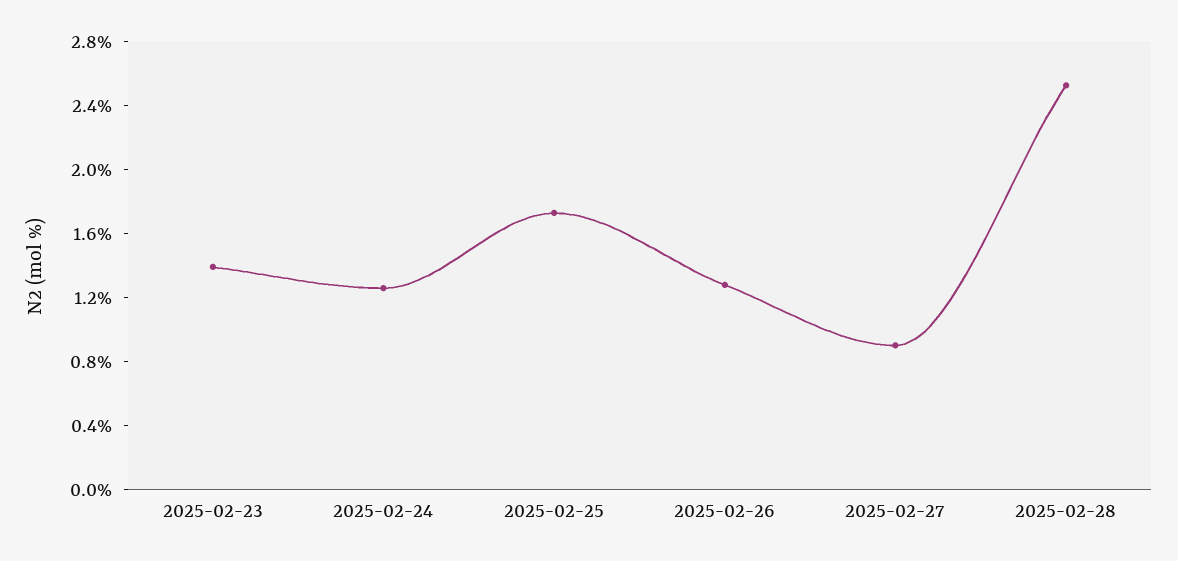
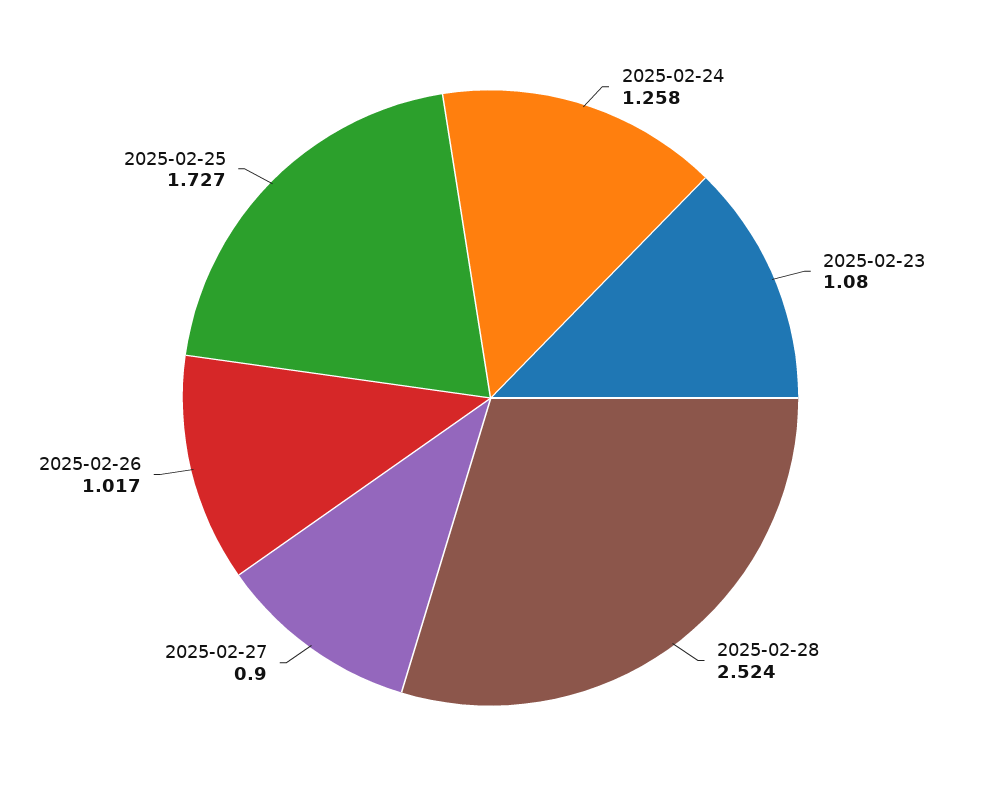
2025-02-23: 1.4 -> 1.08
2025-02-26: 1.3 -> 1.017

